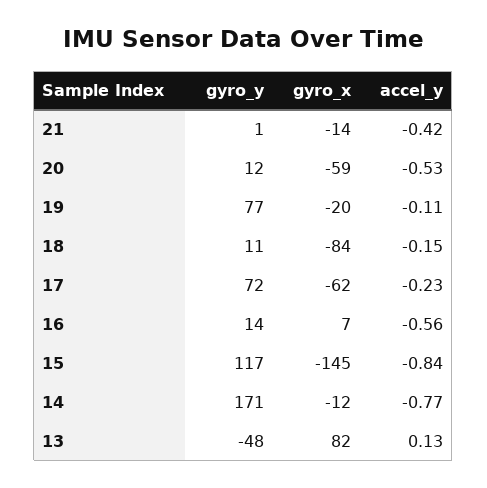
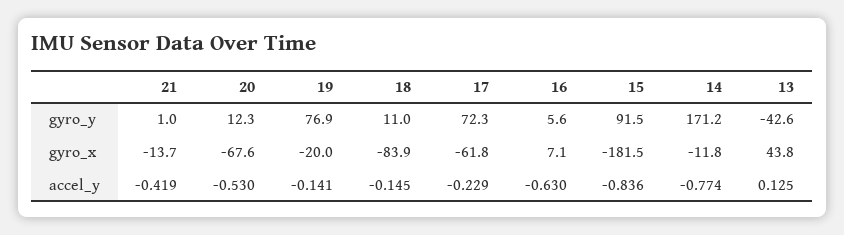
gyro_x, 20: -59 -> -67.6
accel_y, 19: -0.11 -> -0.141
gyro_y, 16: 14 -> 5.6
accel_y, 16: -0.56 -> -0.63
gyro_y, 15: 117 -> 91.5
gyro_x, 15: -145 -> -181.5
gyro_y, 13: -48 -> -42.6
gyro_x, 13: 82 -> 43.8

